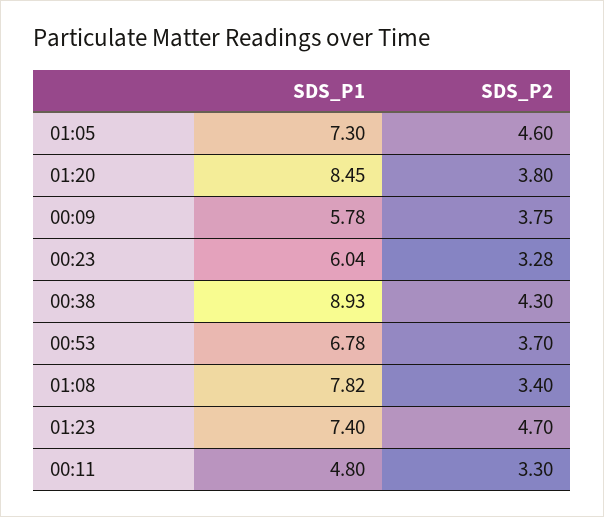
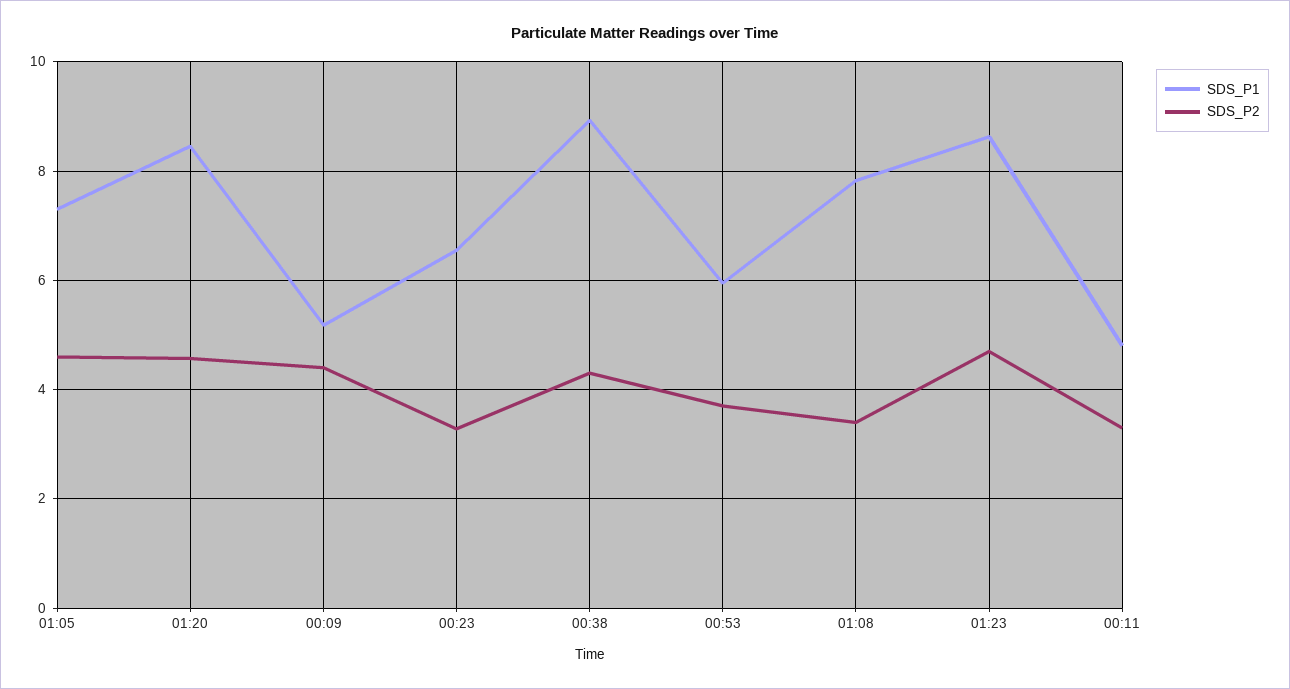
SDS_P2, 01:20: 3.8 -> 4.6
SDS_P1, 00:09: 5.78 -> 5.2
SDS_P2, 00:09: 3.75 -> 4.4
SDS_P1, 00:23: 6.04 -> 6.6
SDS_P1, 00:53: 6.78 -> 6
SDS_P1, 01:23: 7.4 -> 8.6

